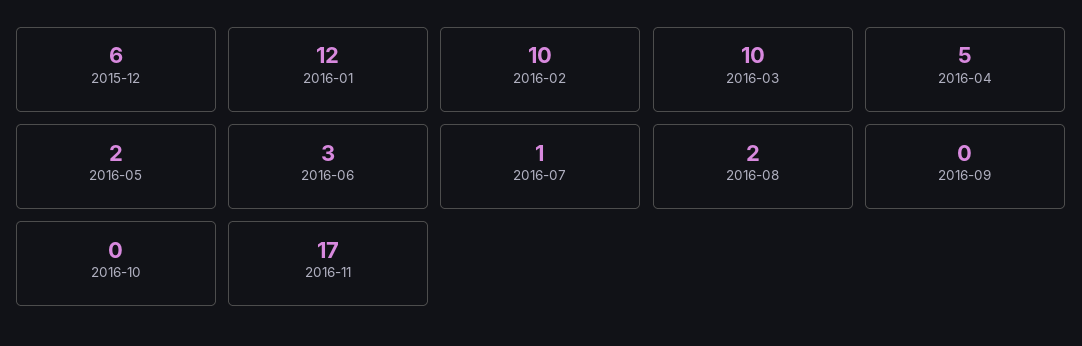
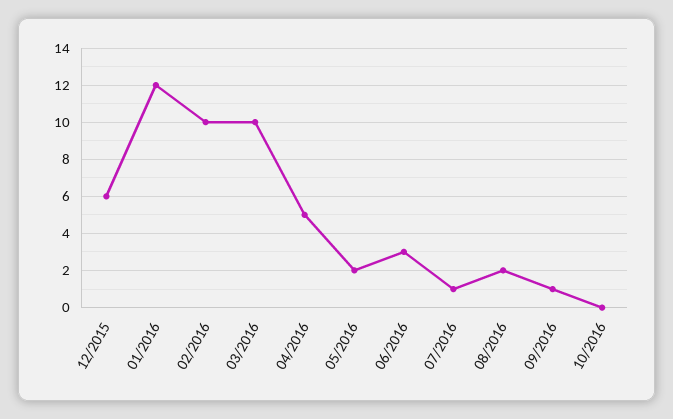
2016-09: 0 -> 1
2016-11: 17 -> none

